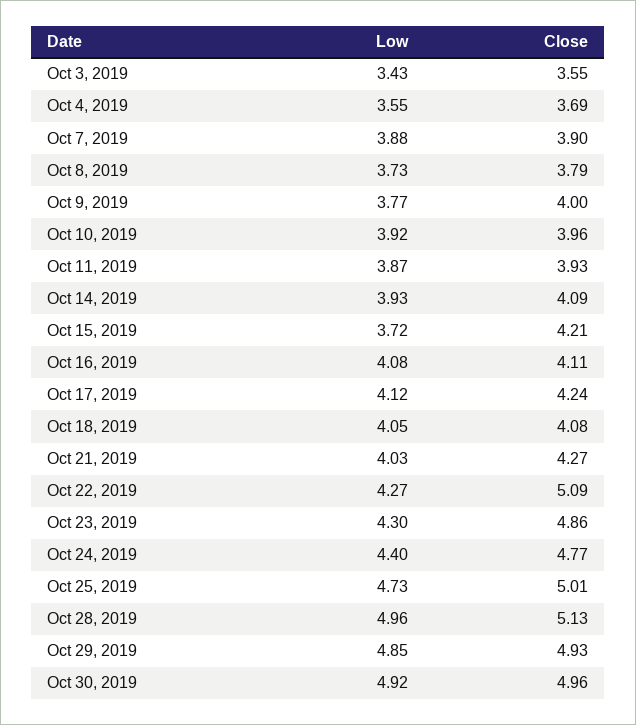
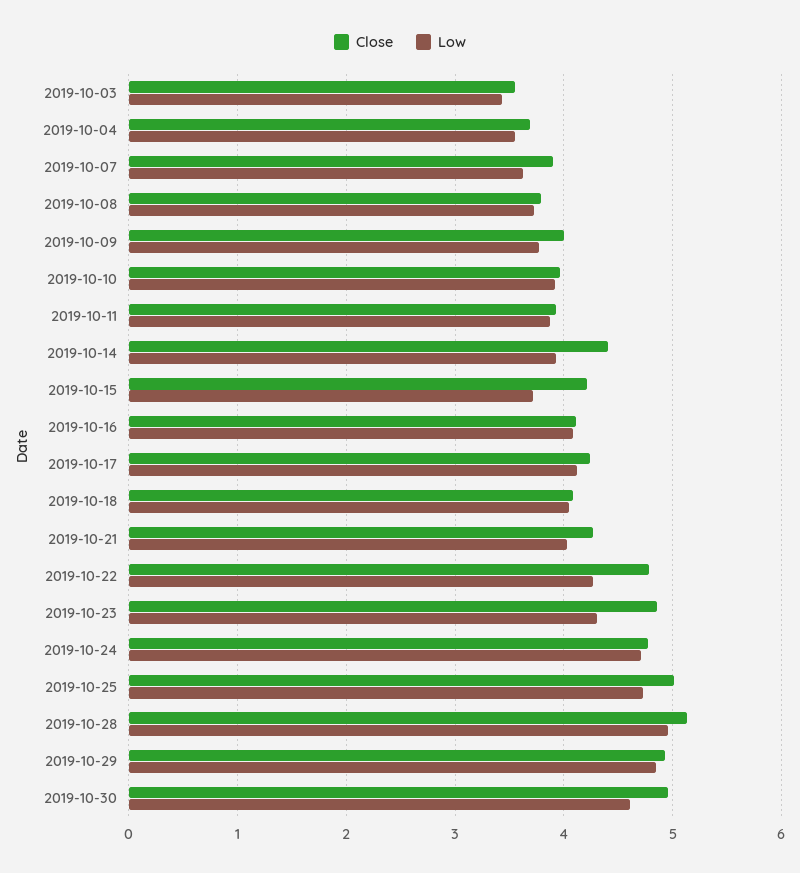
Low, Oct 7, 2019: 3.88 -> 3.6
Close, Oct 14, 2019: 4.09 -> 4.4
Close, Oct 22, 2019: 5.09 -> 4.8
Low, Oct 24, 2019: 4.4 -> 4.7
Low, Oct 30, 2019: 4.92 -> 4.6

